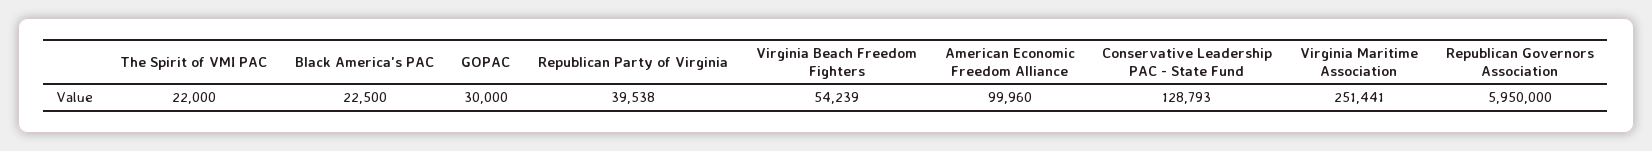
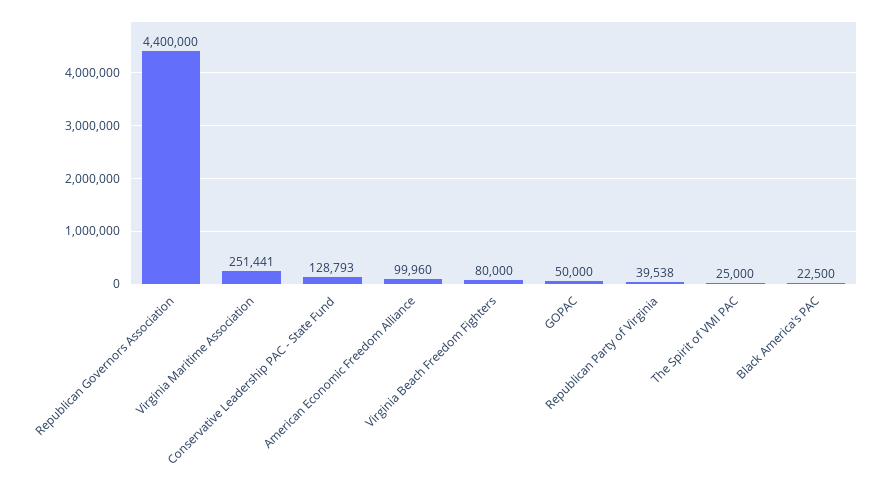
The Spirit of VMI PAC: 22000 -> 25000
GOPAC: 30000 -> 50000
Virginia Beach Freedom Fighters: 54239 -> 80000
Republican Governors Association: 5950000 -> 4400000

